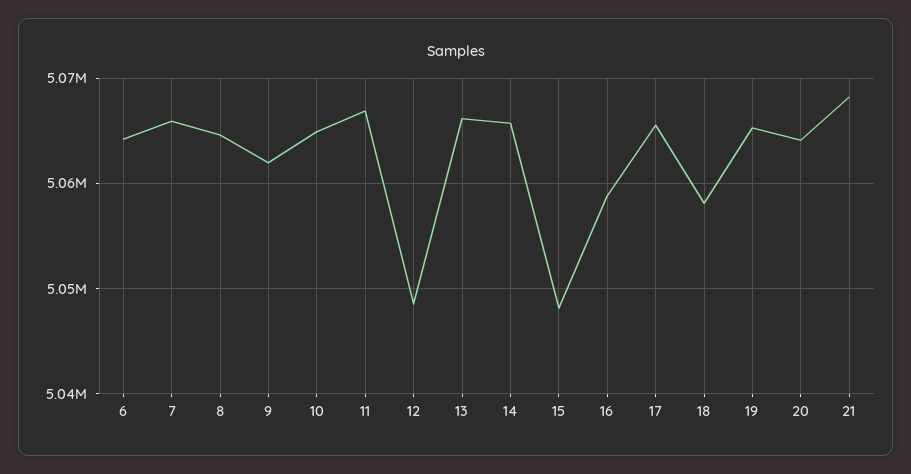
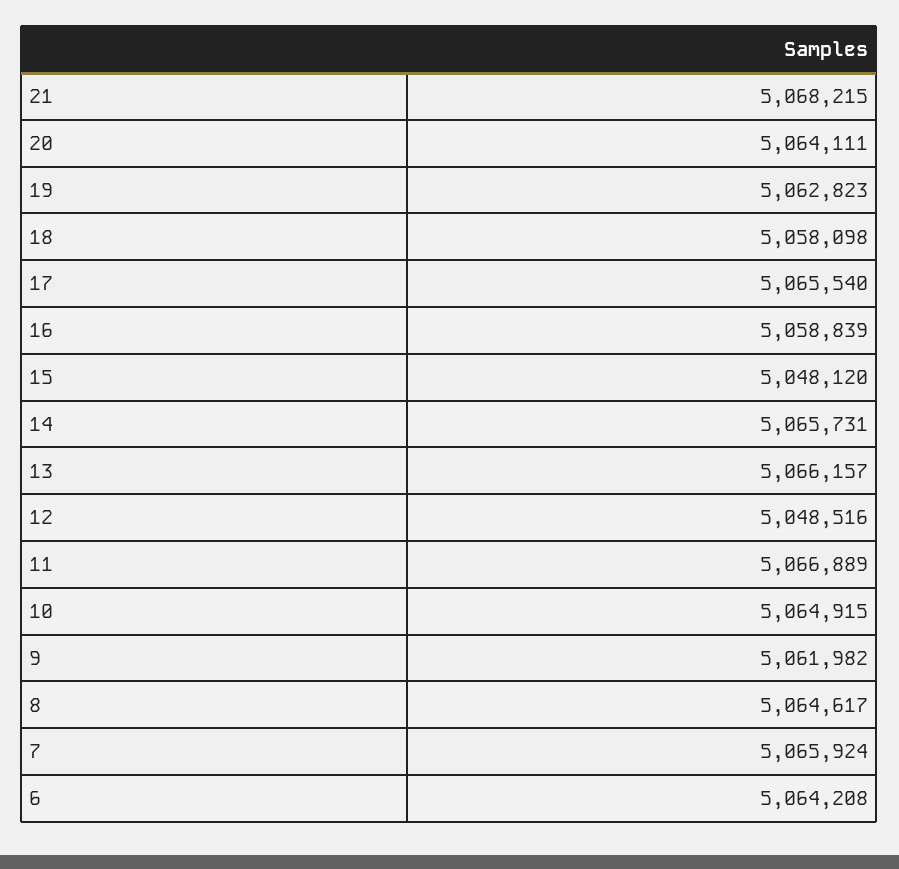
19: 5065000 -> 5062823

